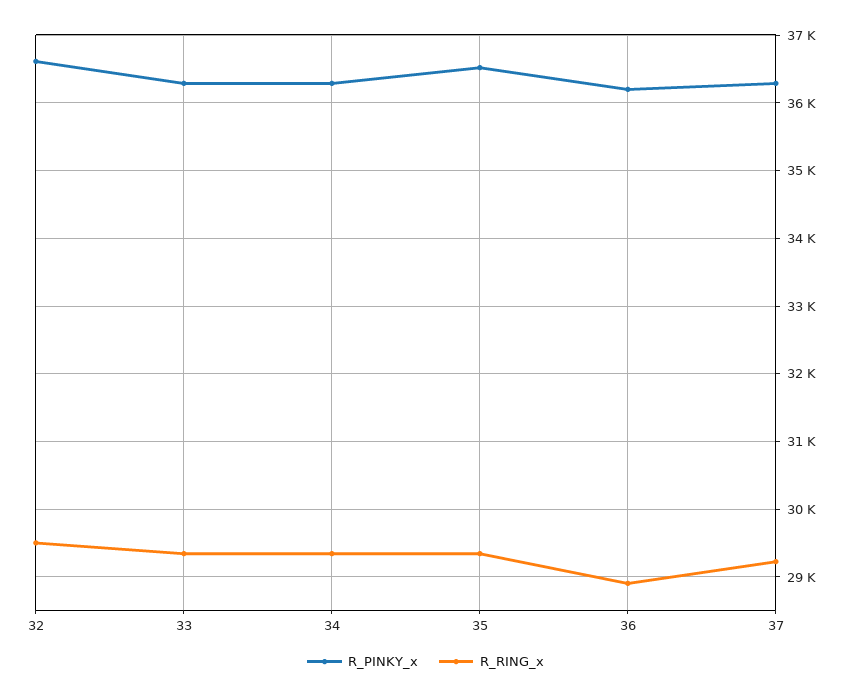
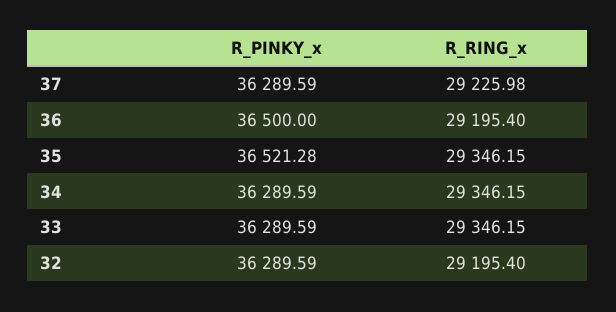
R_PINKY_x, 32: 36600 -> 36289.59
R_RING_x, 32: 29500 -> 29195.4
R_PINKY_x, 36: 36200 -> 36500
R_RING_x, 36: 28900 -> 29195.4

